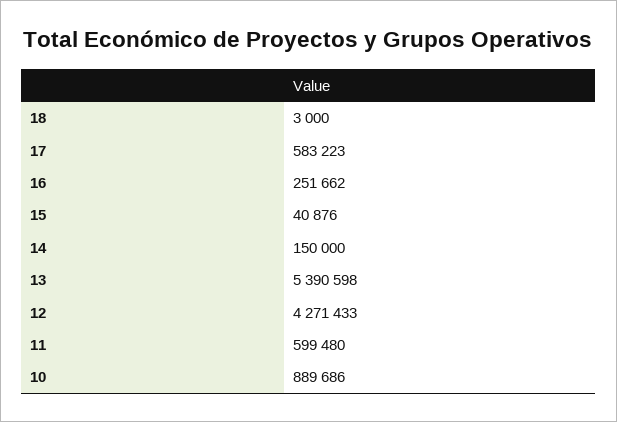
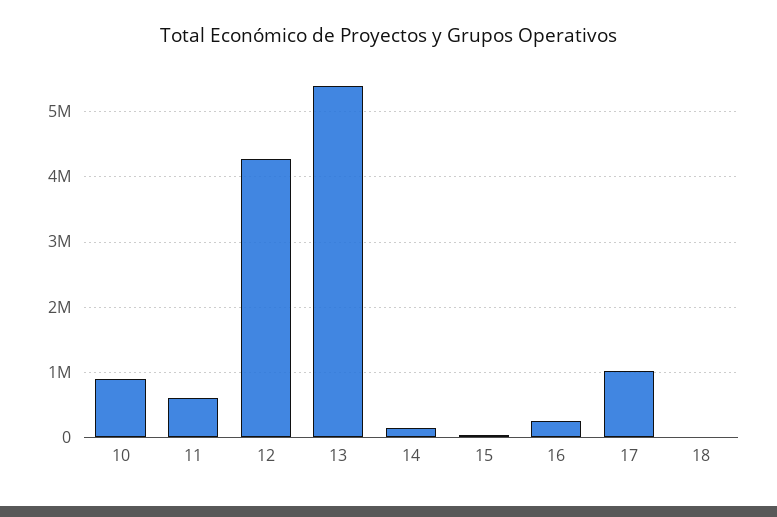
17: 583223 -> 1000000

